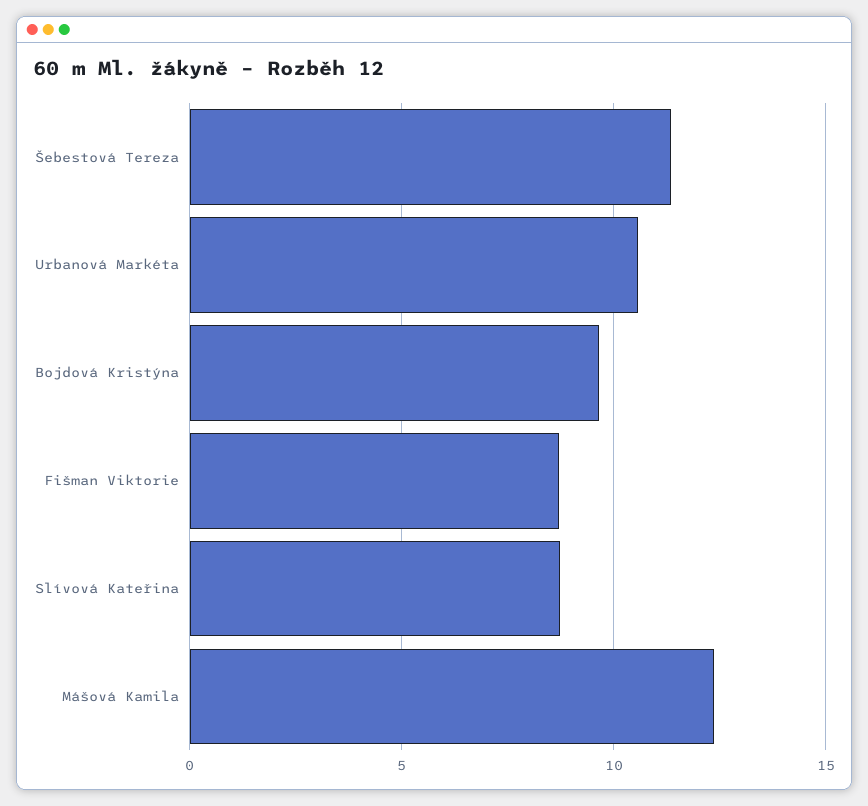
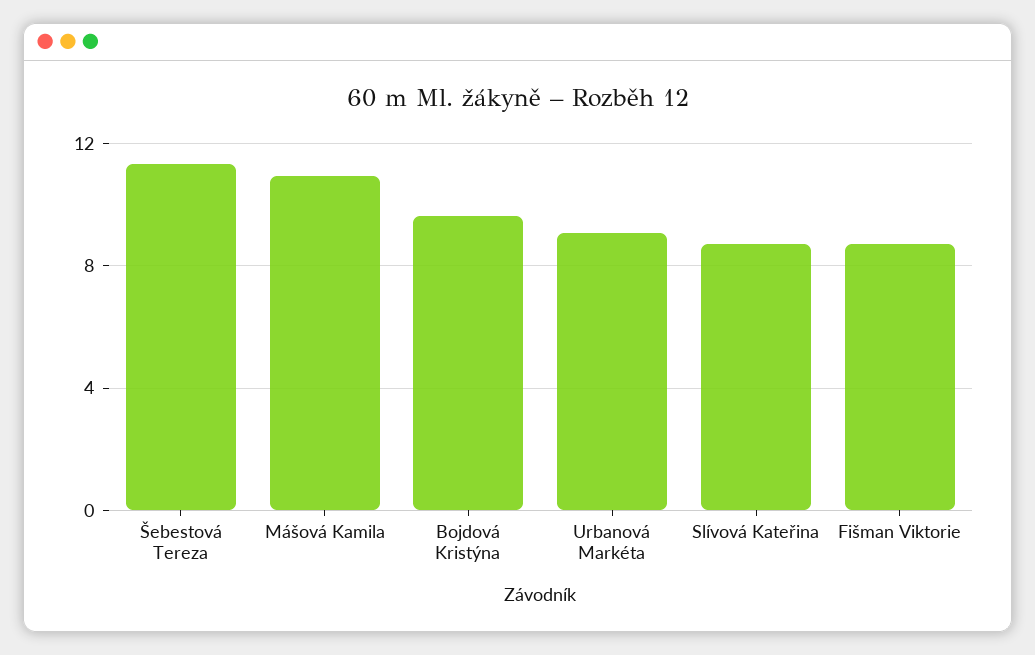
Urbanová Markéta: 10.5 -> 9
Mášová Kamila: 12.5 -> 11

